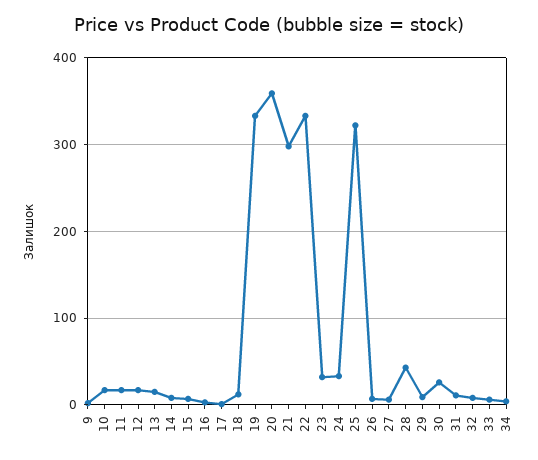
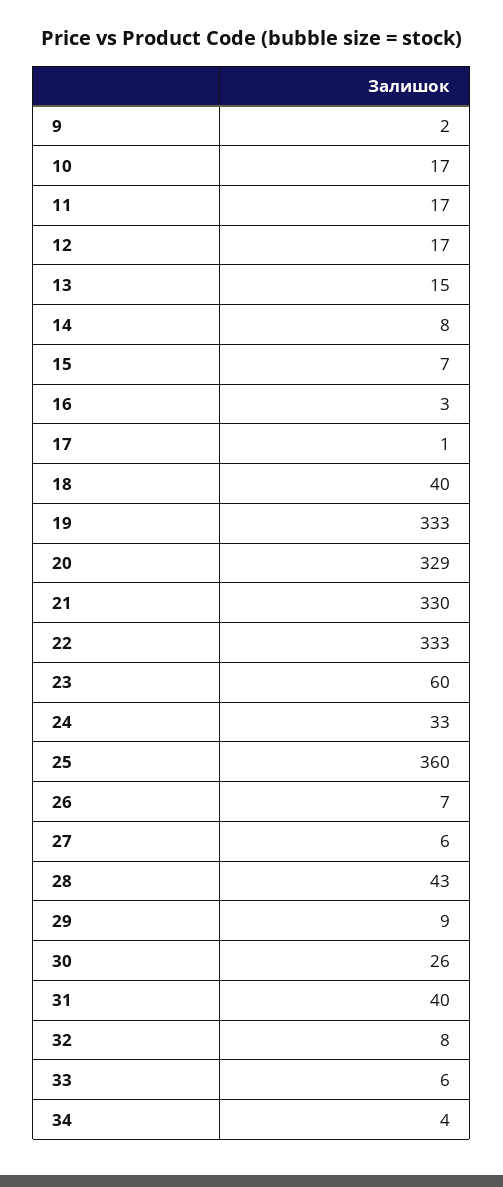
18: 10 -> 40
20: 360 -> 329
21: 300 -> 330
23: 30 -> 60
25: 320 -> 360
31: 10 -> 40

